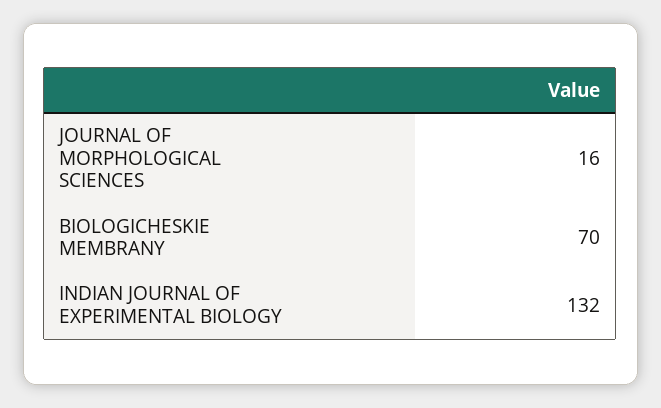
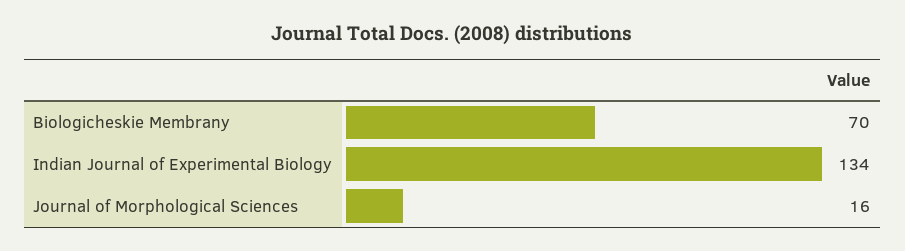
INDIAN JOURNAL OF EXPERIMENTAL BIOLOGY: 132 -> 134

